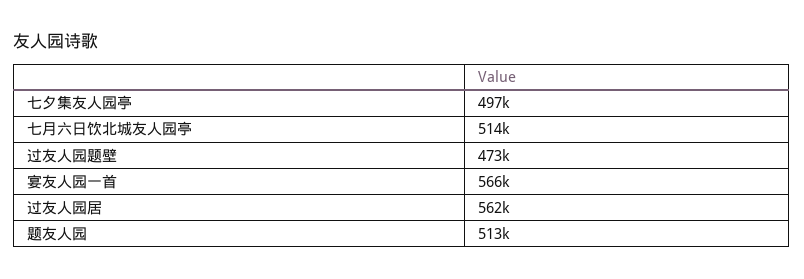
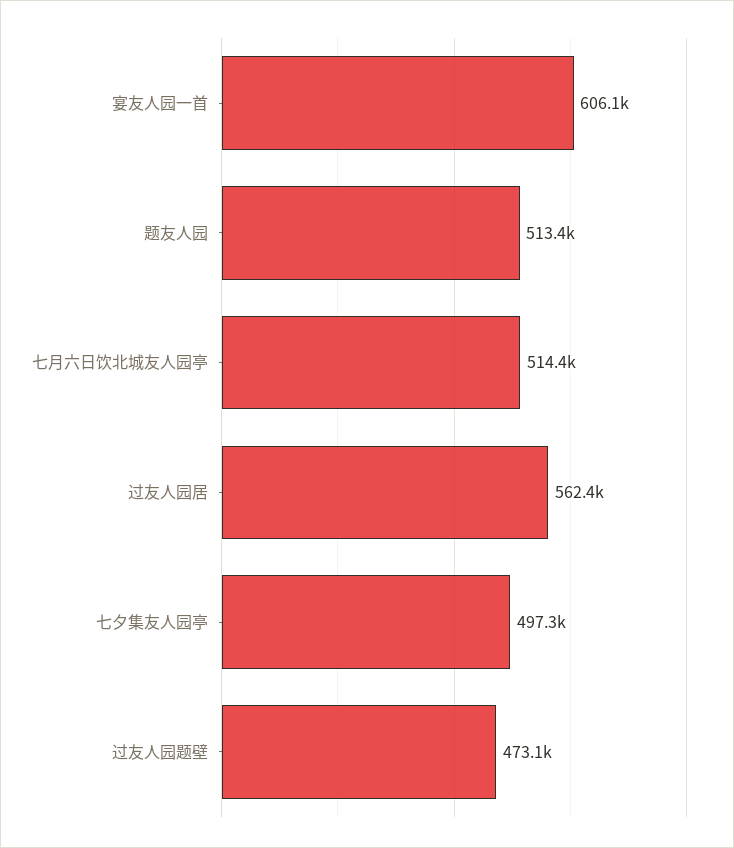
宴友人园一首: 566000 -> 606100

